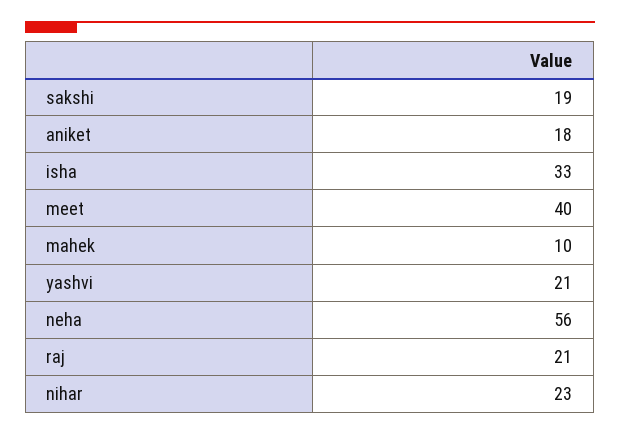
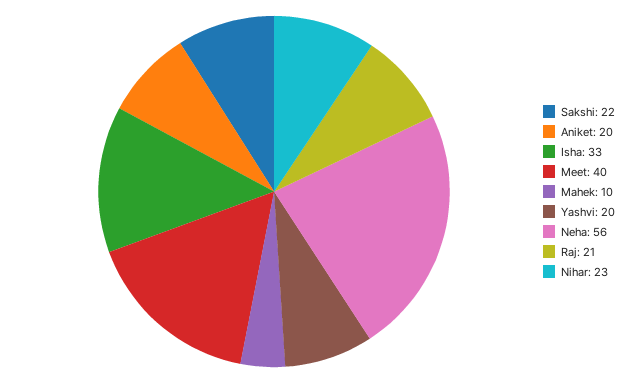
sakshi: 19 -> 22
aniket: 18 -> 20
yashvi: 21 -> 20

